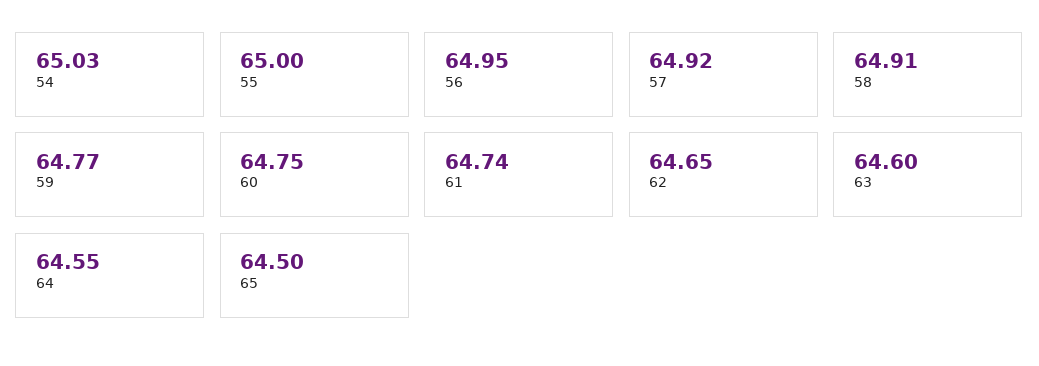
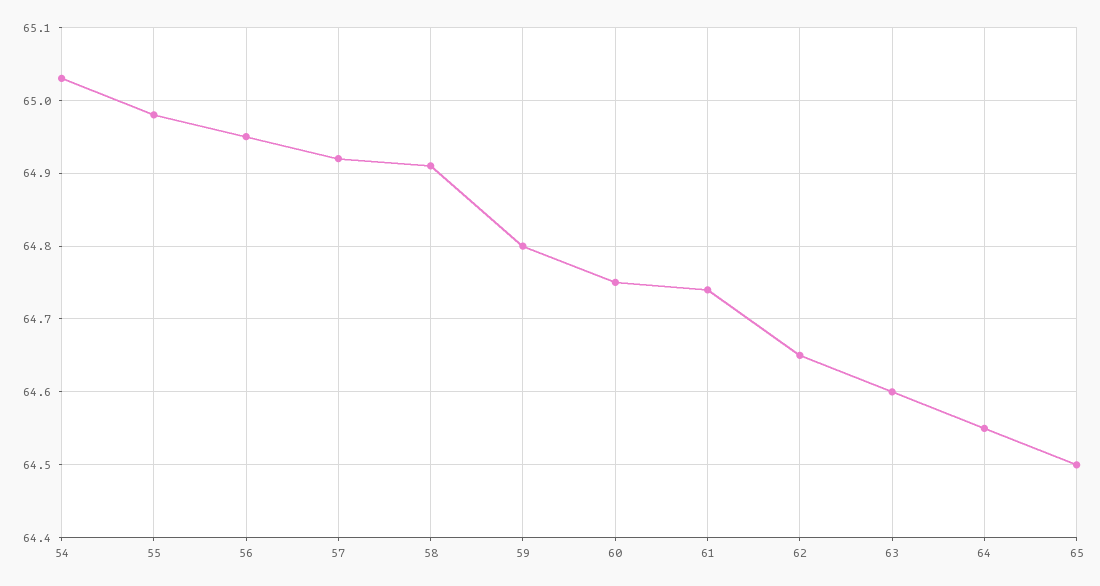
55: 65 -> 64.98
59: 64.77 -> 64.8

